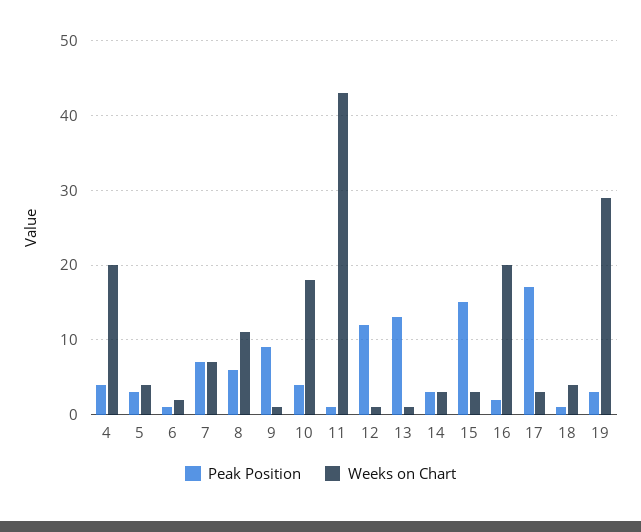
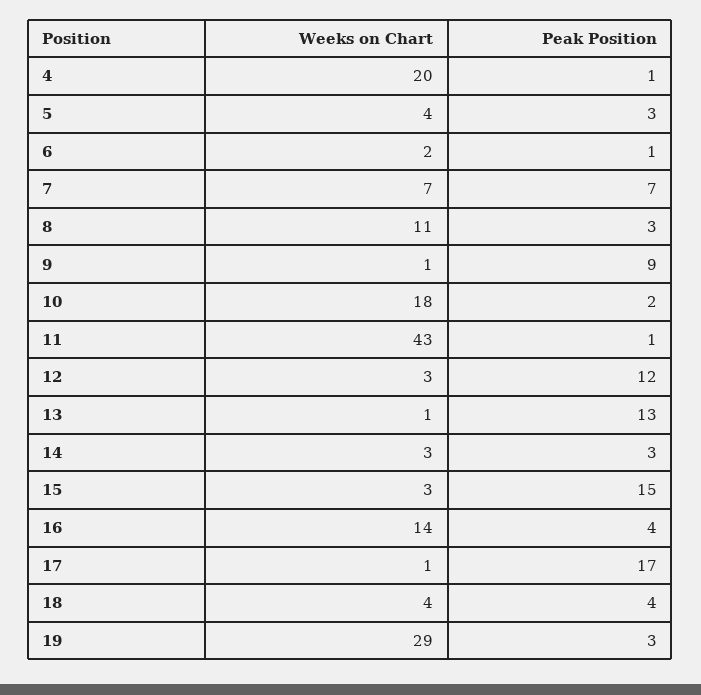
Peak Position, 4: 4 -> 1
Peak Position, 8: 6 -> 3
Peak Position, 10: 4 -> 2
Weeks on Chart, 12: 1 -> 3
Peak Position, 16: 2 -> 4
Weeks on Chart, 16: 20 -> 14
Weeks on Chart, 17: 3 -> 1
Peak Position, 18: 1 -> 4

